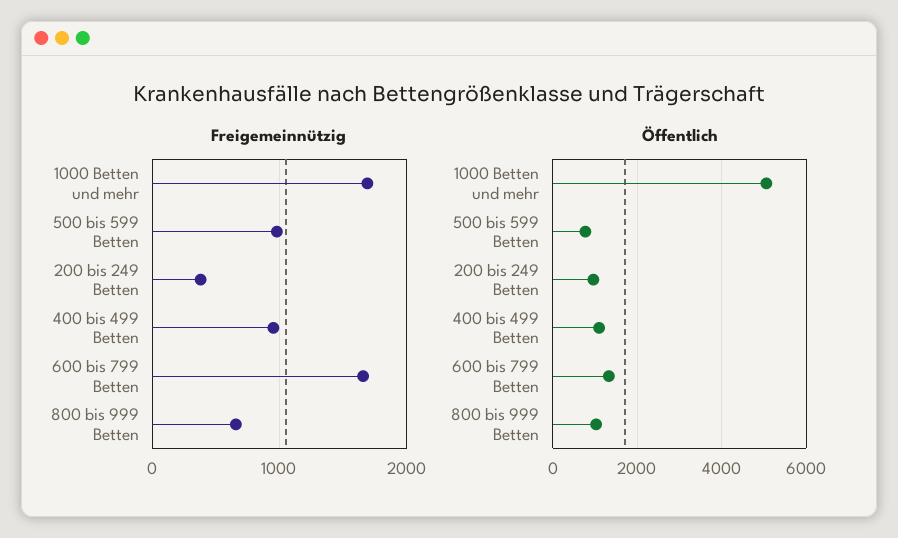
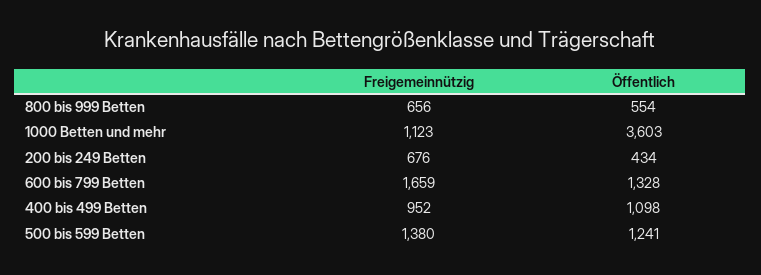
Freigemeinnützig, 1000 Betten und mehr: 1700 -> 1123
Freigemeinnützig, 500 bis 599 Betten: 1000 -> 1380
Freigemeinnützig, 200 bis 249 Betten: 400 -> 676
Öffentlich, 1000 Betten und mehr: 5000 -> 3603
Öffentlich, 500 bis 599 Betten: 800 -> 1241
Öffentlich, 200 bis 249 Betten: 1000 -> 434
Öffentlich, 800 bis 999 Betten: 1000 -> 554

